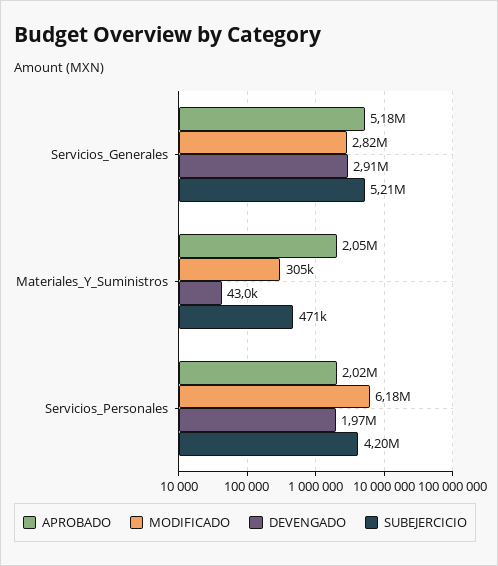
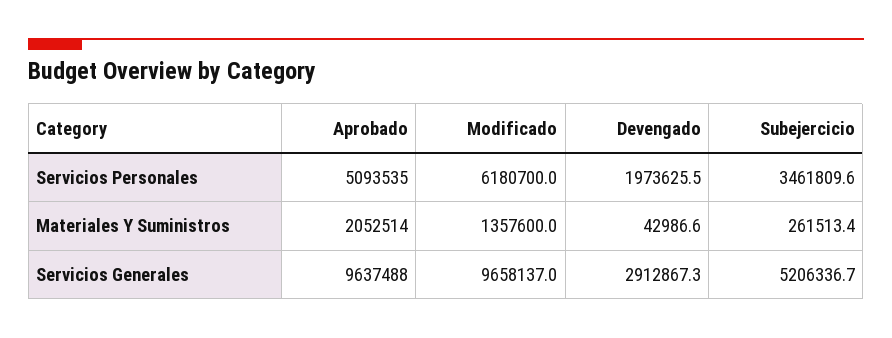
APROBADO, Servicios_Generales: 5180000 -> 9637488
MODIFICADO, Servicios_Generales: 2820000 -> 9658137
MODIFICADO, Materiales_Y_Suministros: 305000 -> 1357600
SUBEJERCICIO, Materiales_Y_Suministros: 471000 -> 261513.4
APROBADO, Servicios_Personales: 2020000 -> 5093535
SUBEJERCICIO, Servicios_Personales: 4200000 -> 3461809.6

